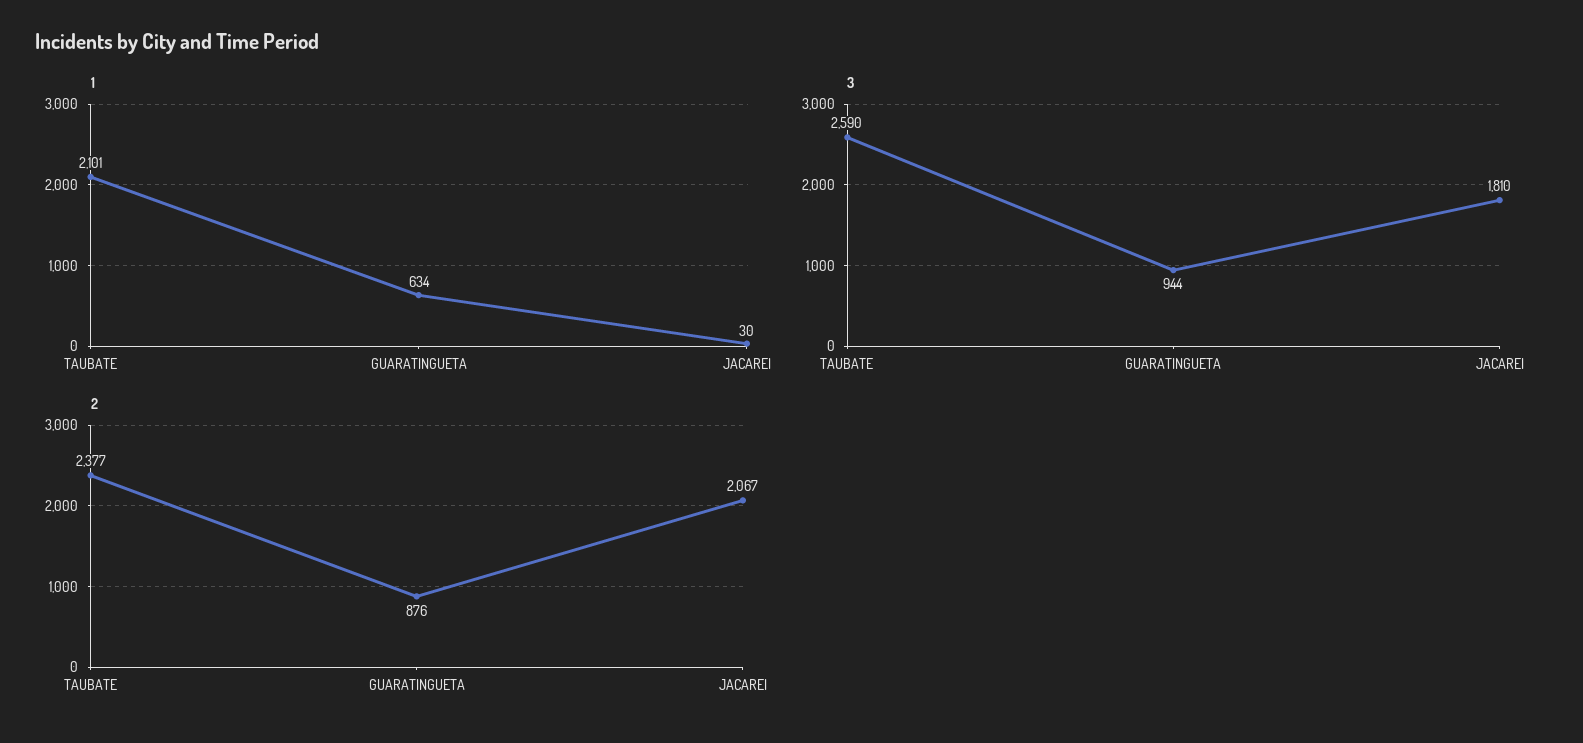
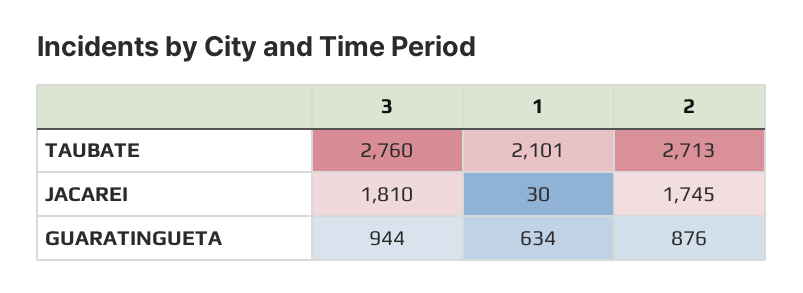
3, TAUBATE: 2590 -> 2760
2, TAUBATE: 2377 -> 2713
2, JACAREI: 2067 -> 1745

